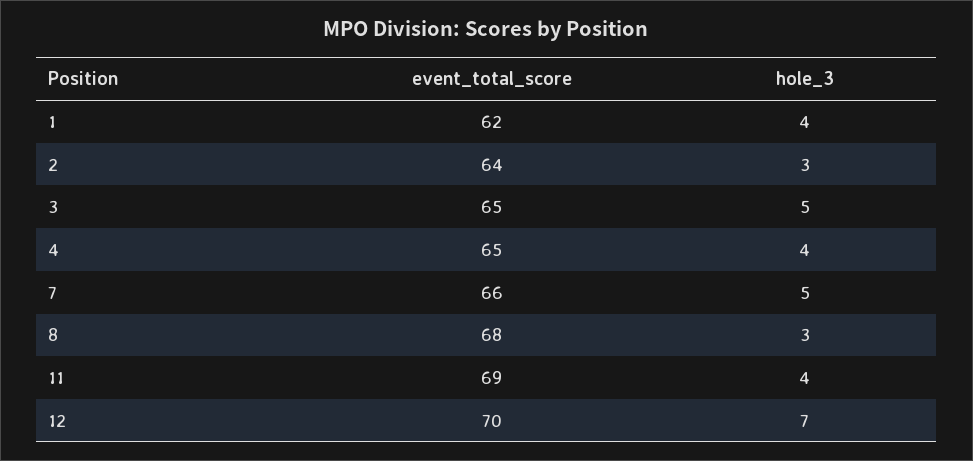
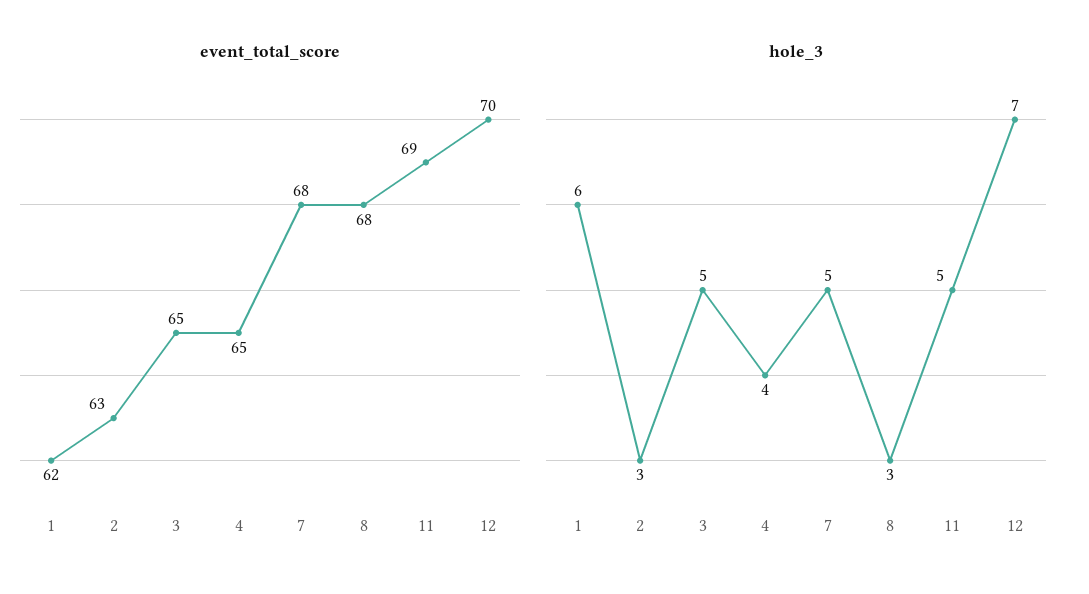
hole_3, 1: 4 -> 6
event_total_score, 2: 64 -> 63
event_total_score, 7: 66 -> 68
hole_3, 11: 4 -> 5

